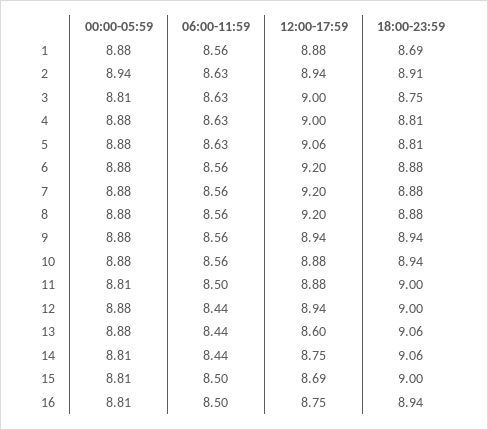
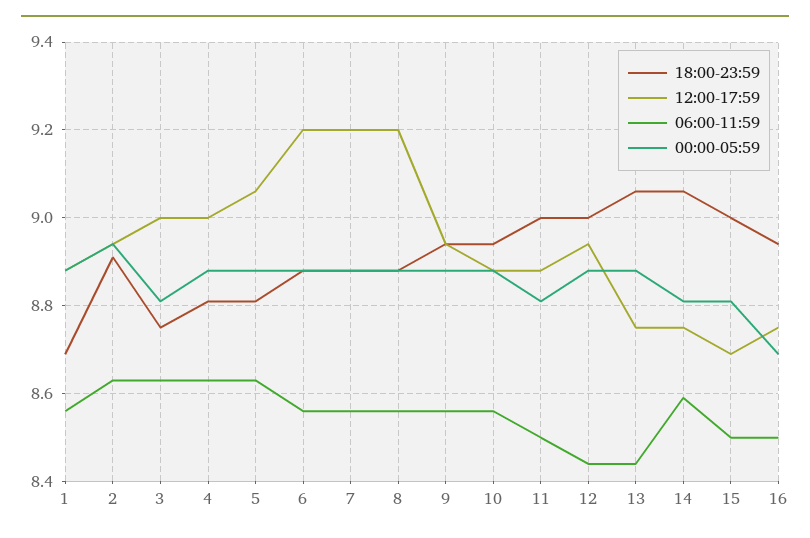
12:00-17:59, 13: 8.6 -> 8.75
06:00-11:59, 14: 8.44 -> 8.6
00:00-05:59, 16: 8.81 -> 8.7

